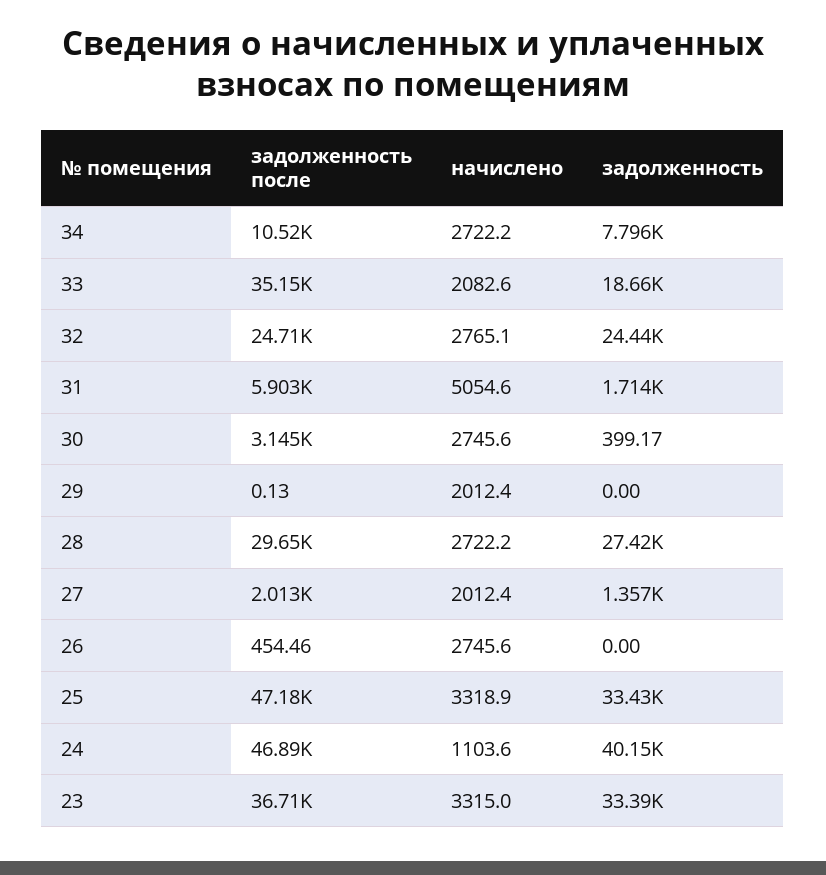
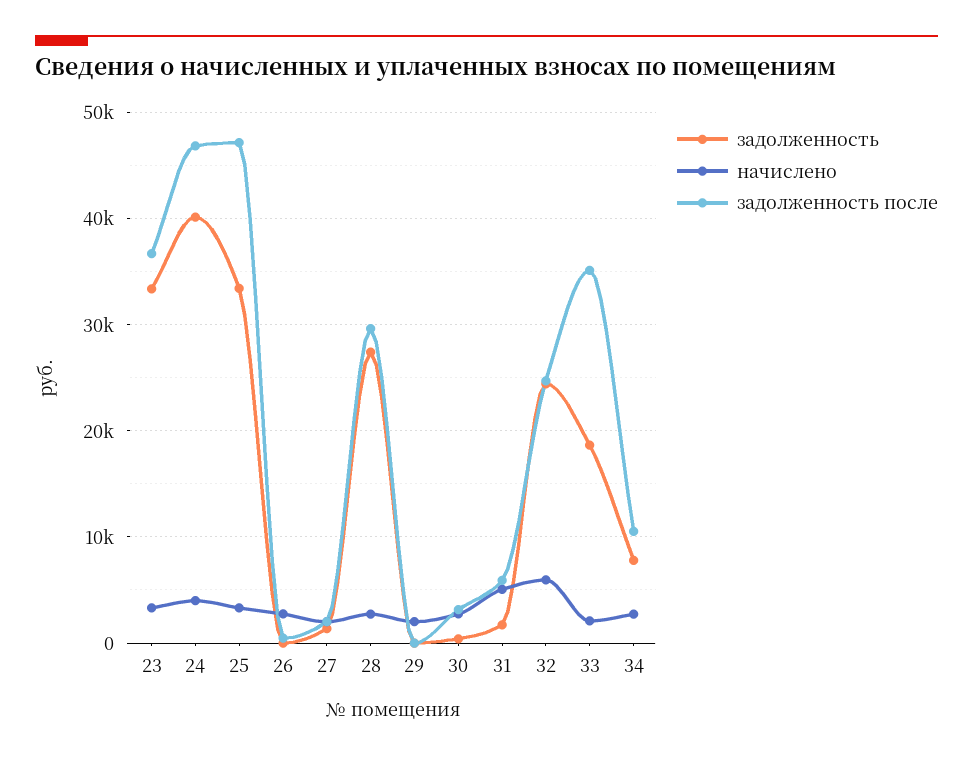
начислено, 32: 2765.1 -> 6000
начислено, 24: 1103.6 -> 4000

